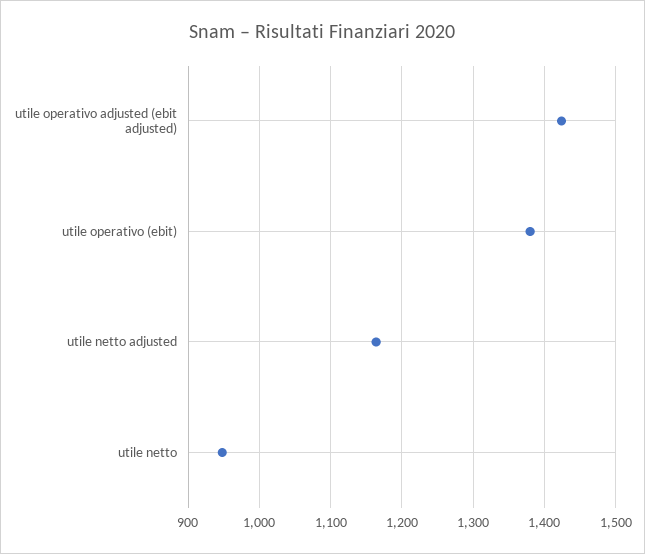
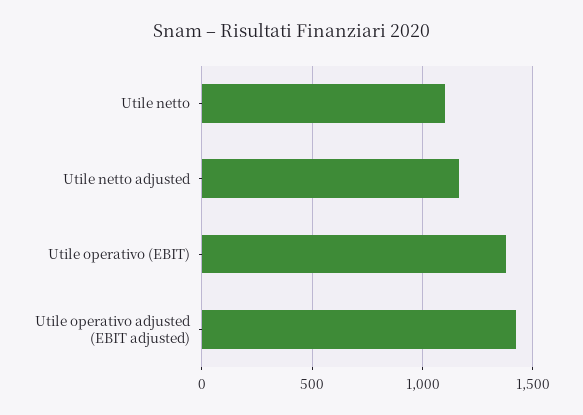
utile netto: 950 -> 1100

